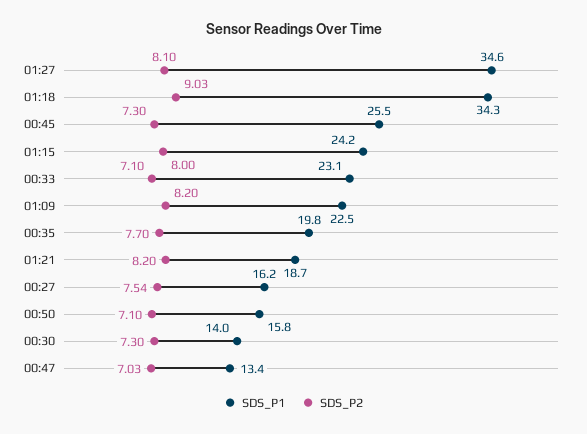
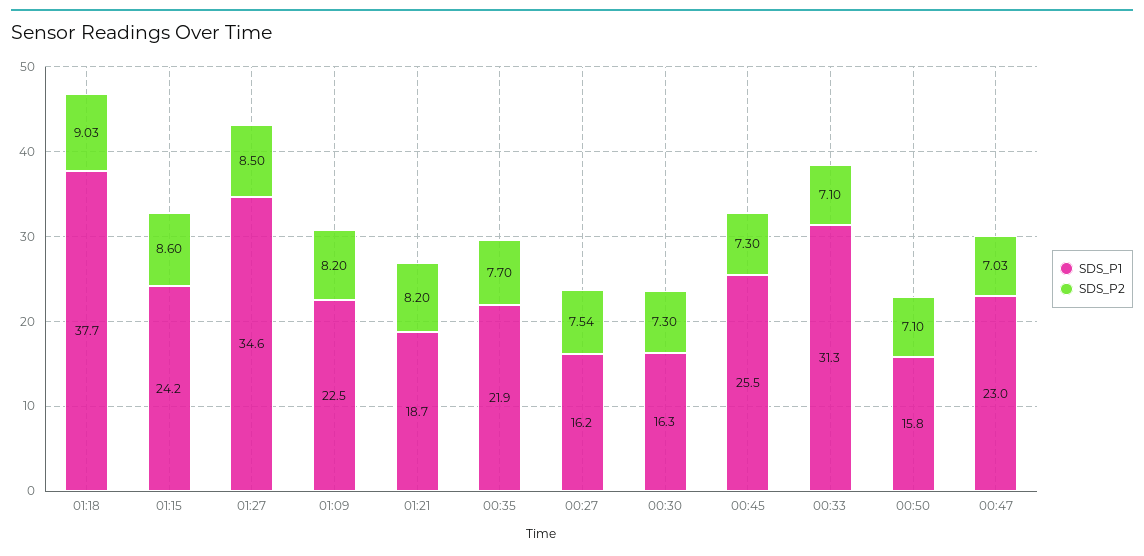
SDS_P2, 01:27: 8.1 -> 8.5
SDS_P1, 01:18: 34.3 -> 37.7
SDS_P2, 01:15: 8 -> 8.6
SDS_P1, 00:33: 23.1 -> 31.3
SDS_P1, 00:35: 19.8 -> 21.9
SDS_P1, 00:30: 14 -> 16.3
SDS_P1, 00:47: 13.4 -> 23

